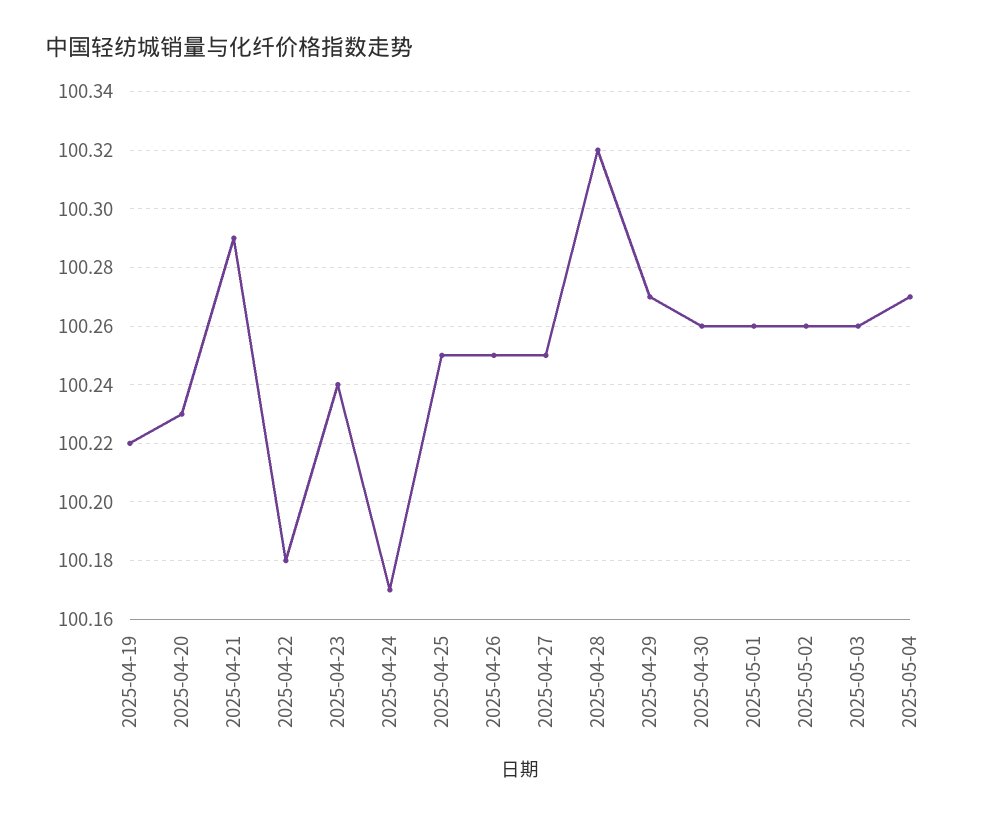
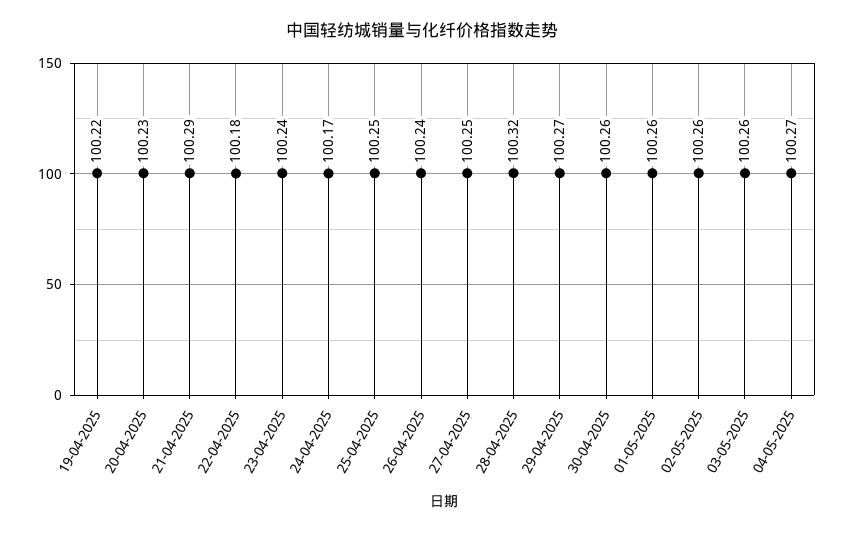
2025-04-26: 100.25 -> 100.24

